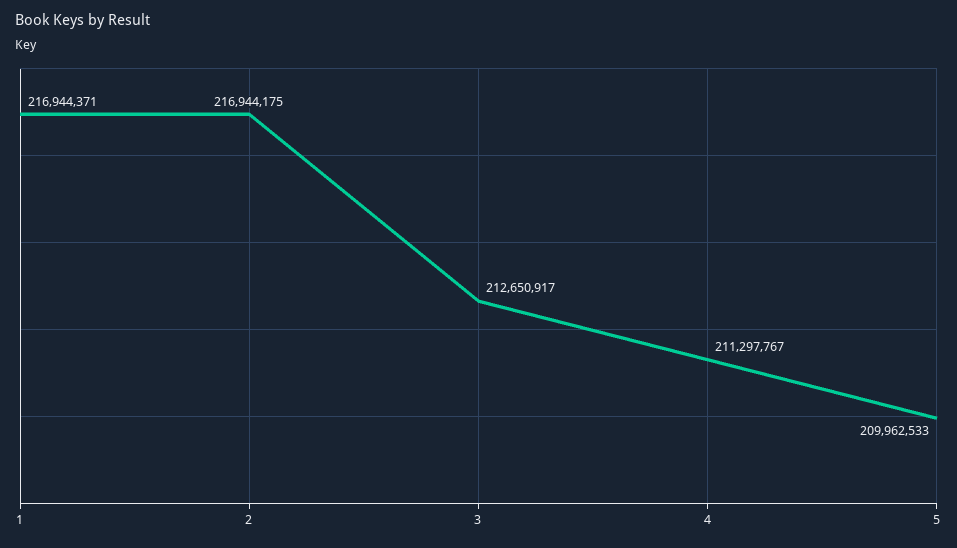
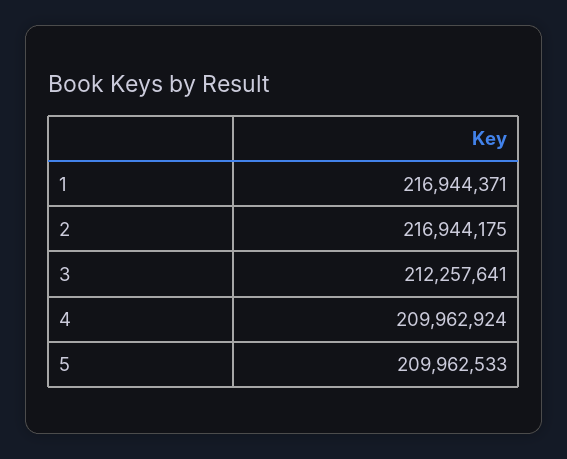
3: 212650917 -> 212257641
4: 211297767 -> 209962924

